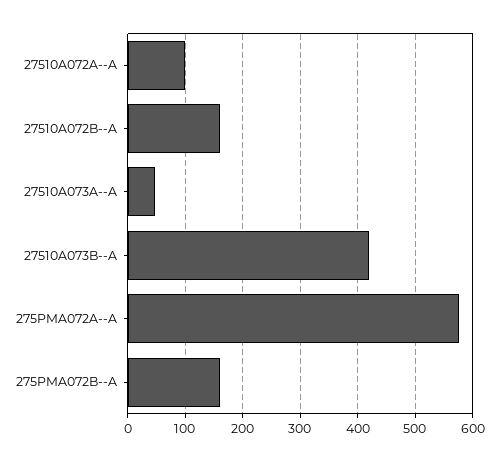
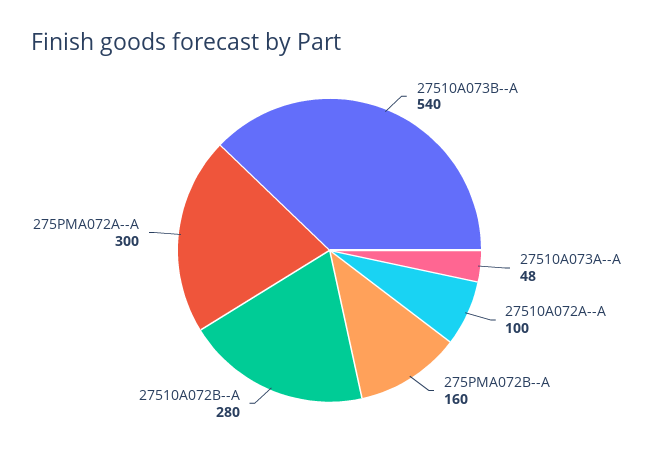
27510A072B--A: 160 -> 280
27510A073B--A: 420 -> 540
275PMA072A--A: 580 -> 300

